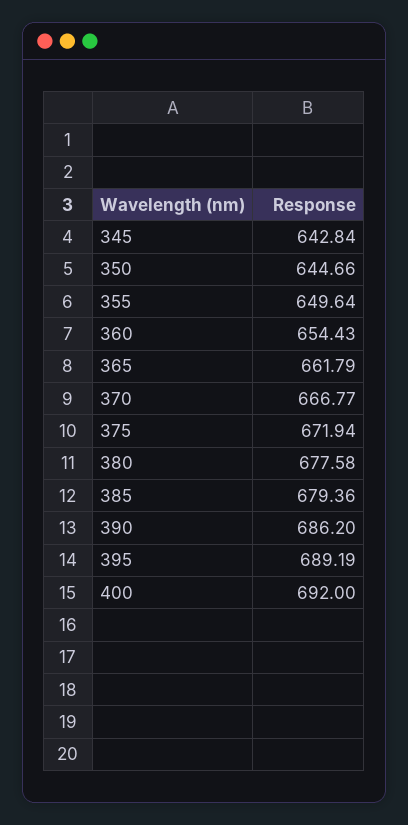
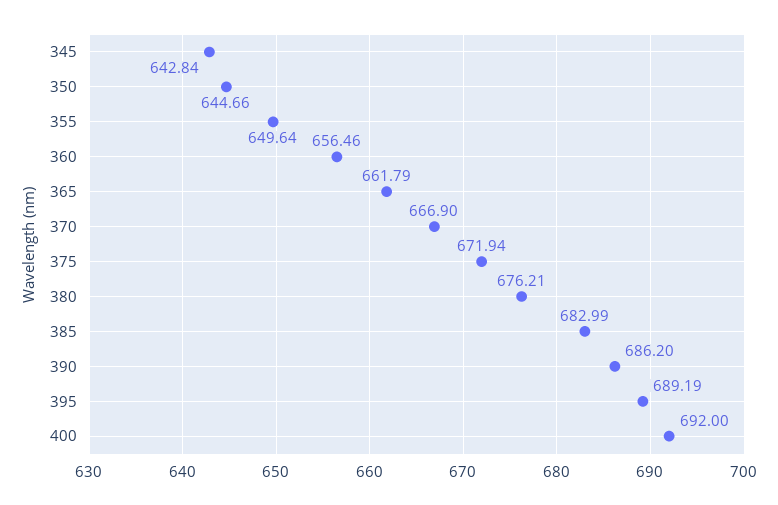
360: 654.43 -> 656.46
370: 666.77 -> 666.9
380: 677.58 -> 676.21
385: 679.36 -> 682.99

